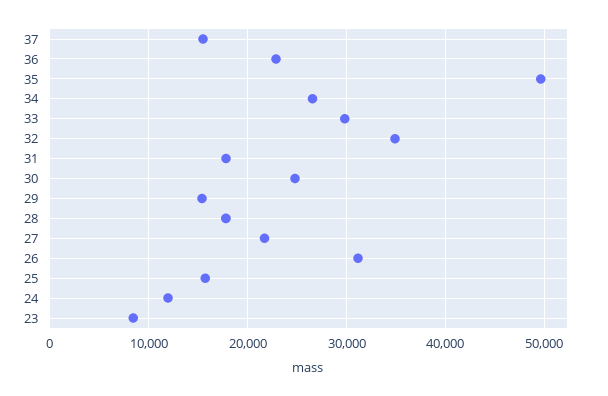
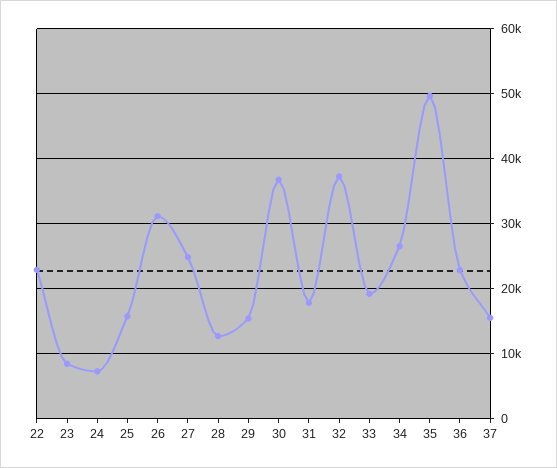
33: 30000 -> 19000
32: 35000 -> 37000
30: 25000 -> 37000
28: 18000 -> 13000
27: 22000 -> 25000
24: 12000 -> 7000
22: none -> 23000

